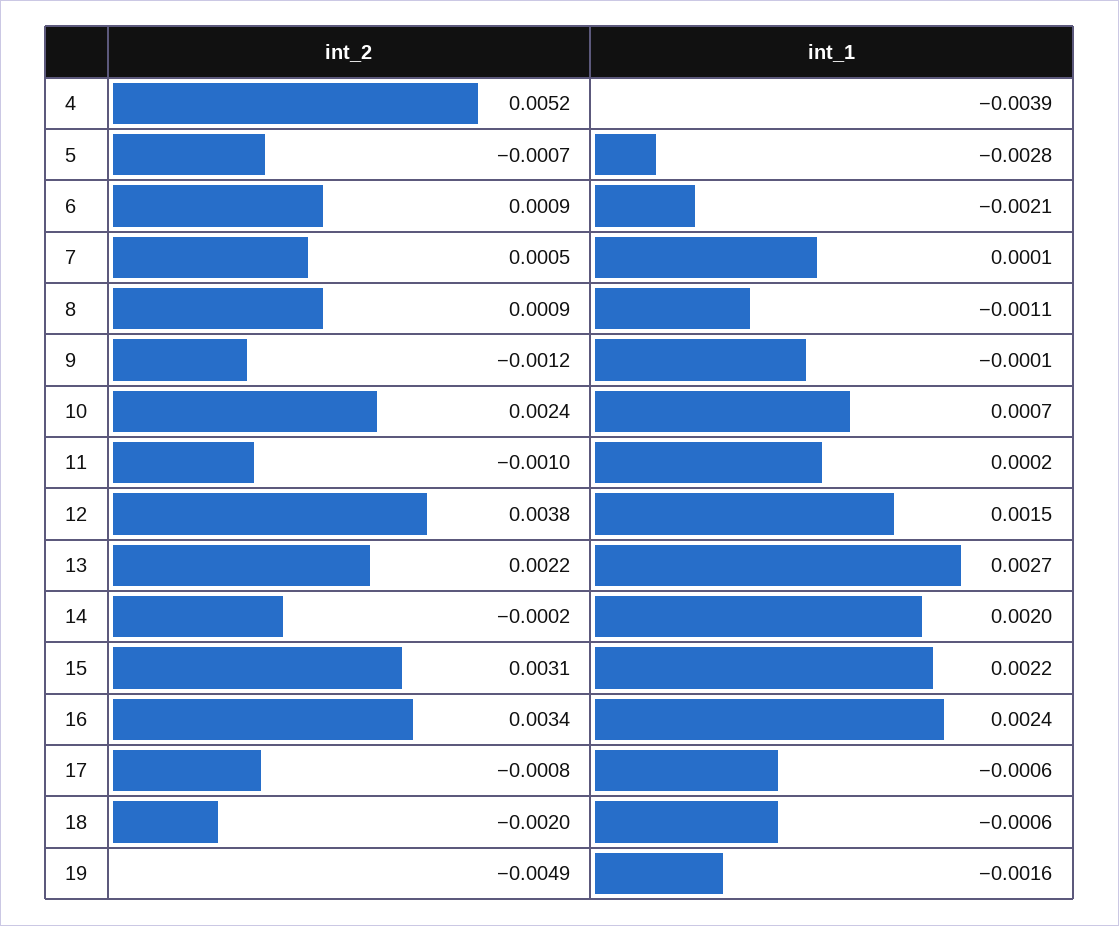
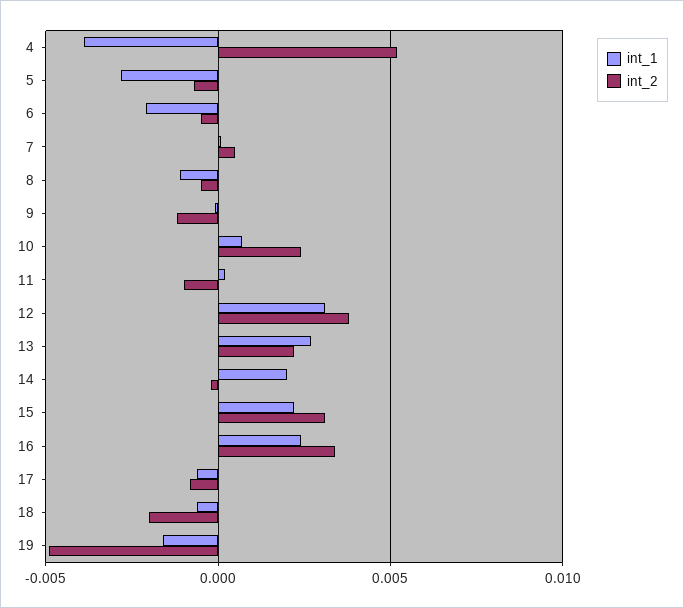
int_2, 6: 0.0009 -> -0.0005
int_2, 8: 0.0009 -> -0.0005
int_1, 12: 0.0015 -> 0.003

